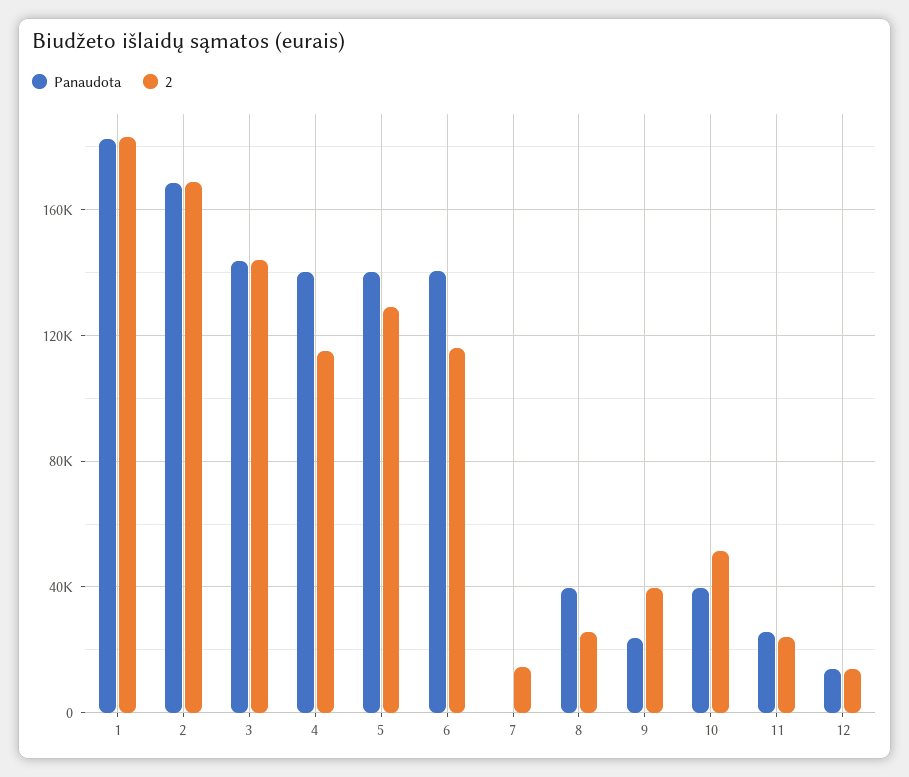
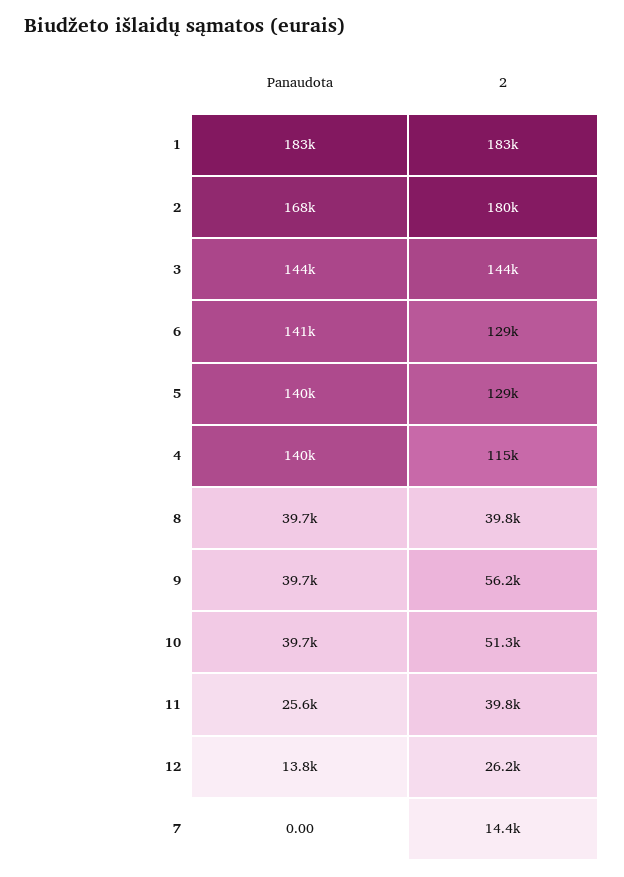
2, 2: 170000 -> 180000
2, 6: 115000 -> 129000
2, 8: 25000 -> 39800
Panaudota, 9: 25000 -> 39700
2, 9: 40000 -> 56200
2, 11: 25000 -> 39800
2, 12: 15000 -> 26200

